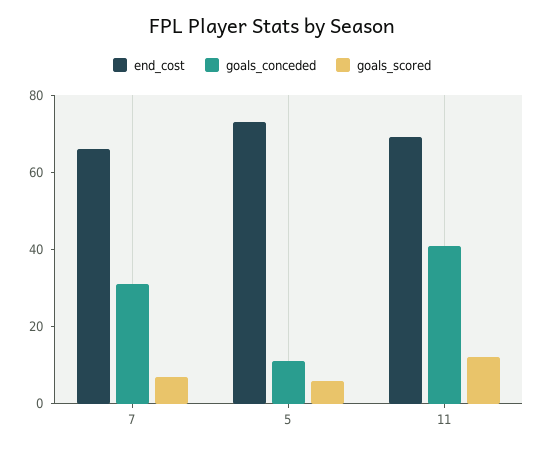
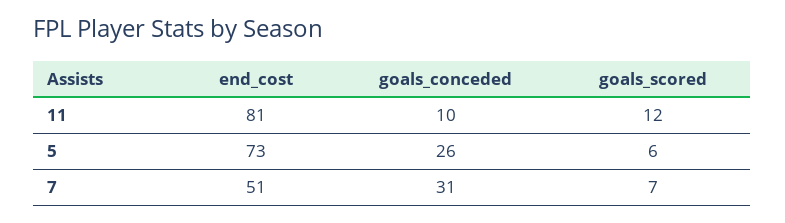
end_cost, 7: 65 -> 51
goals_conceded, 5: 10 -> 26
end_cost, 11: 70 -> 81
goals_conceded, 11: 40 -> 10

